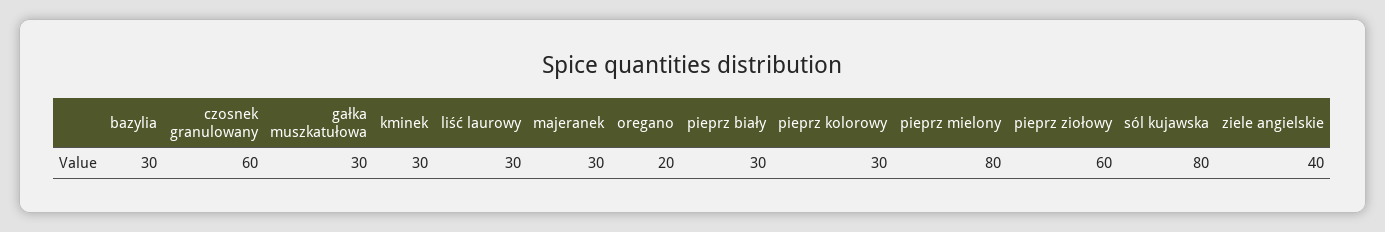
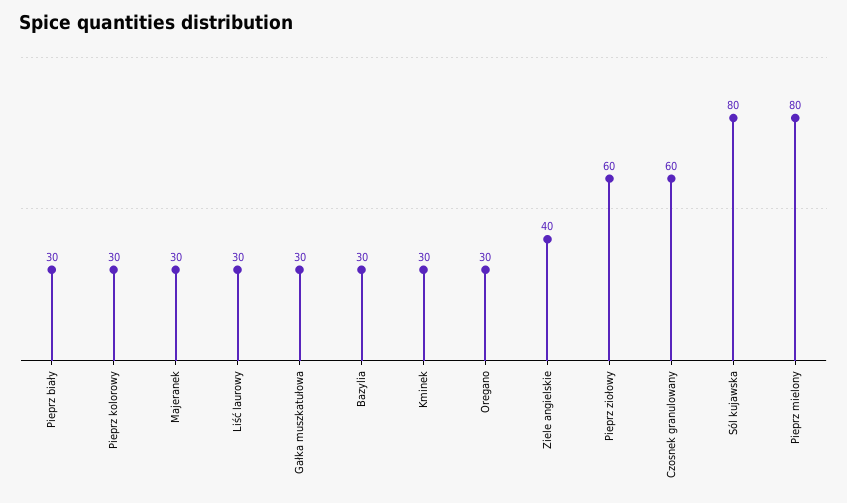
oregano: 20 -> 30

